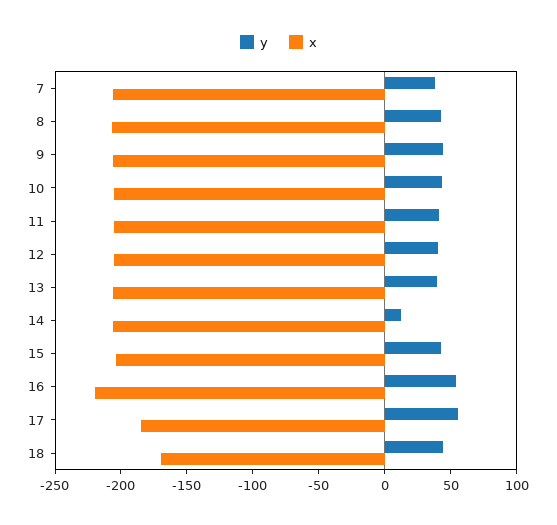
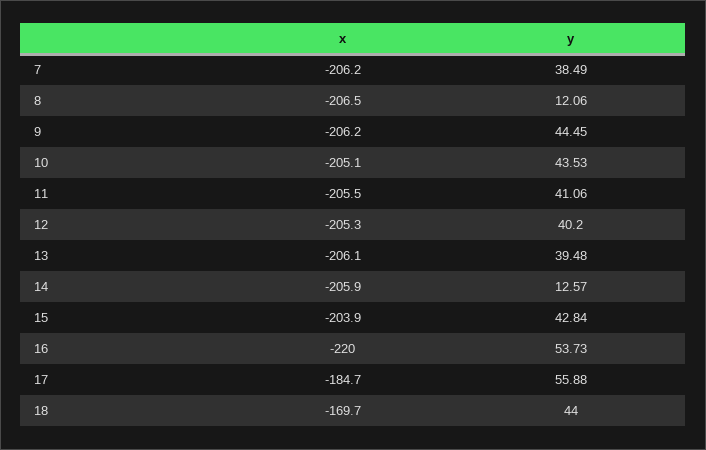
y, 8: 40 -> 12.06

